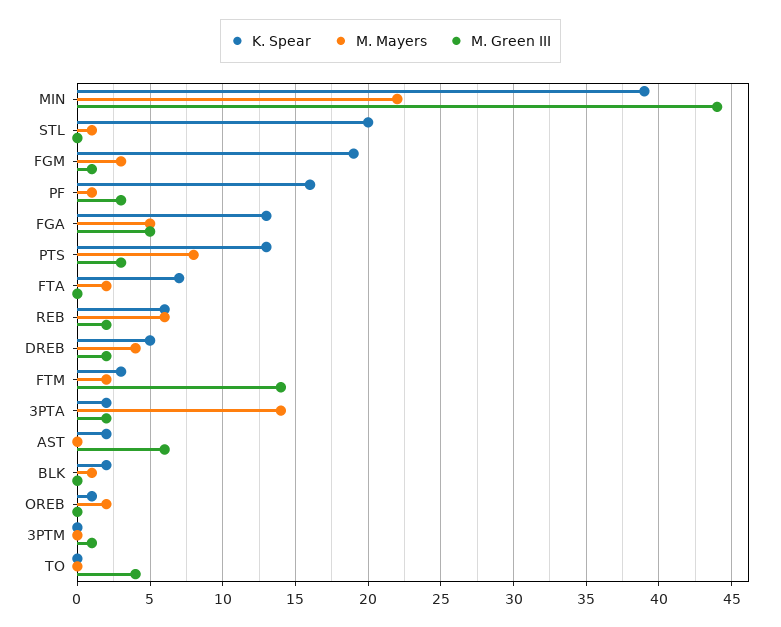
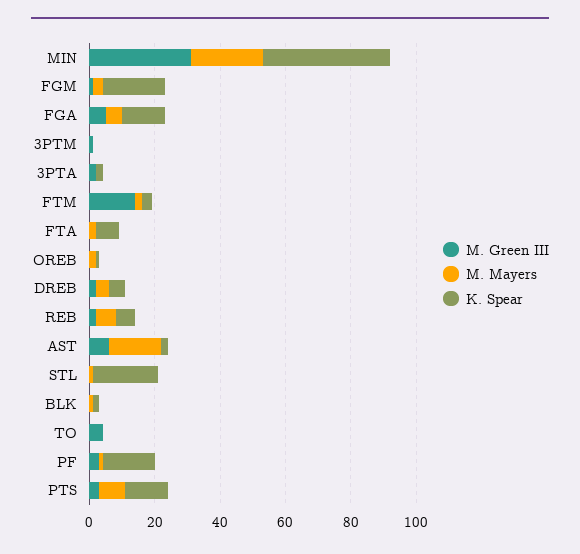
M. Green III, MIN: 44 -> 30
M. Mayers, 3PTA: 14 -> 0
M. Mayers, AST: 0 -> 15

